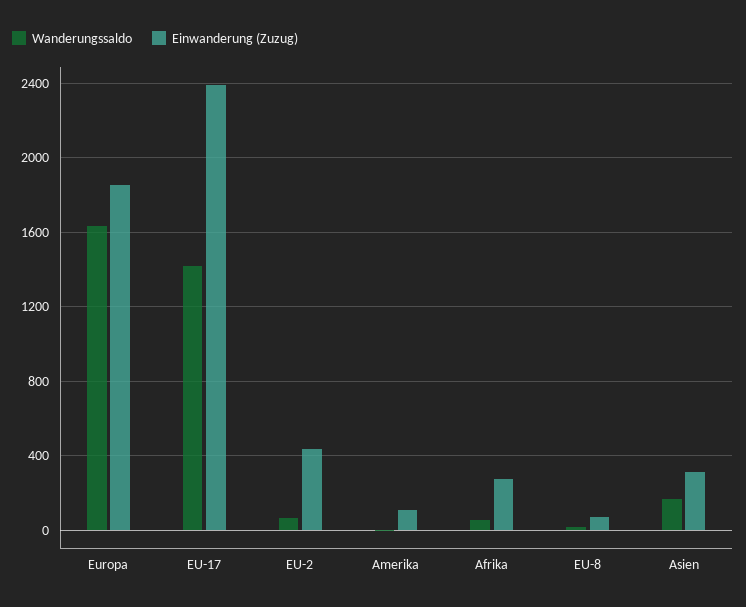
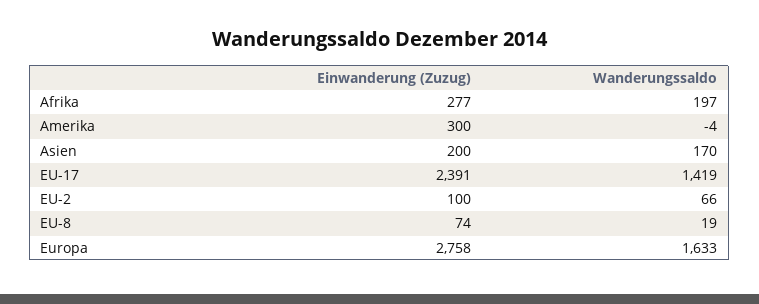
Einwanderung (Zuzug), Europa: 1850 -> 2758
Einwanderung (Zuzug), EU-2: 450 -> 100
Einwanderung (Zuzug), Amerika: 100 -> 300
Wanderungssaldo, Afrika: 50 -> 197
Einwanderung (Zuzug), Asien: 300 -> 200

